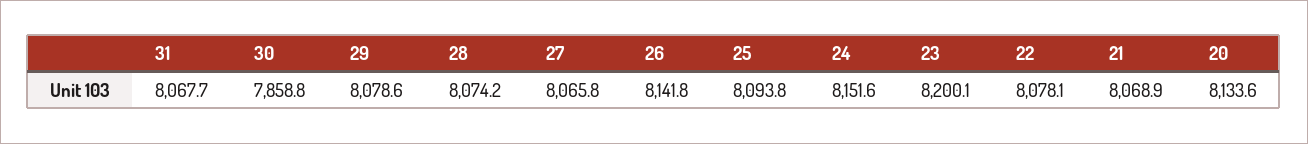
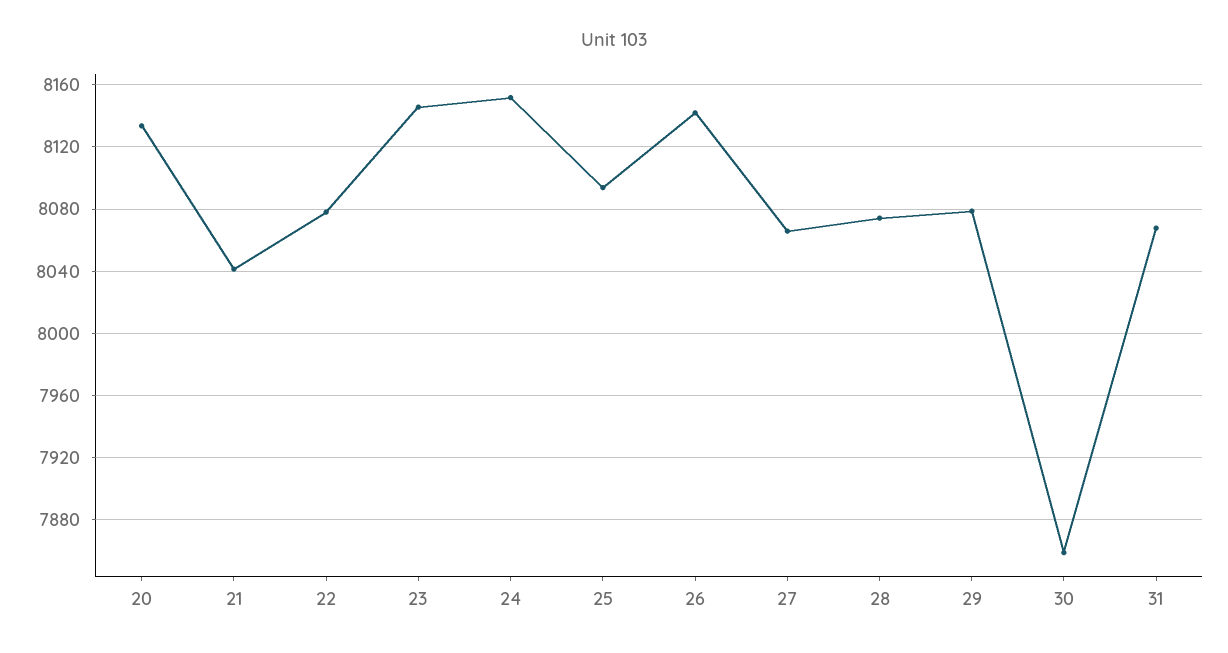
23: 8200.1 -> 8145
21: 8068.9 -> 8040

